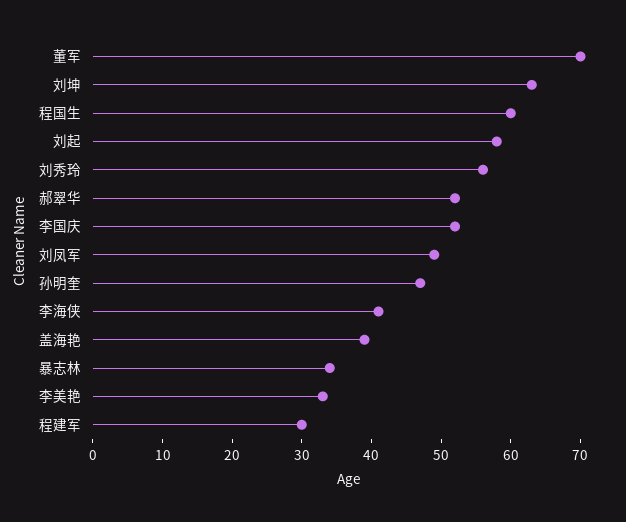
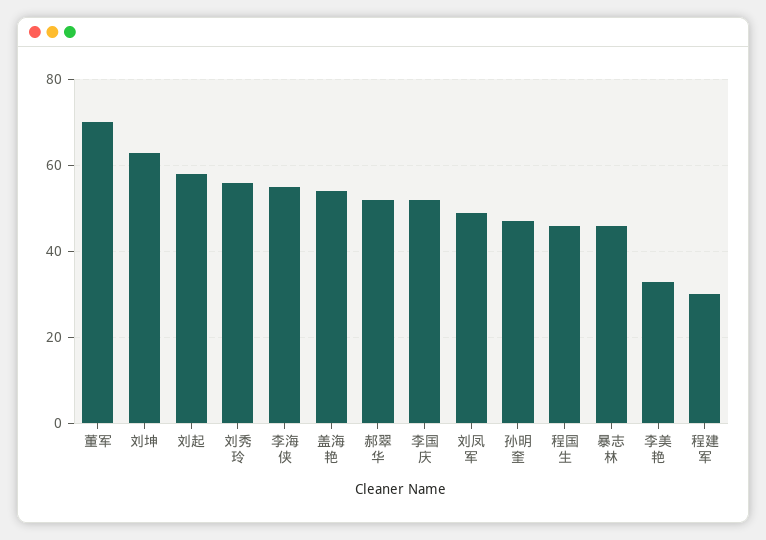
程国生: 60 -> 45
李海侠: 40 -> 55
盖海艳: 40 -> 55
暴志林: 35 -> 45

